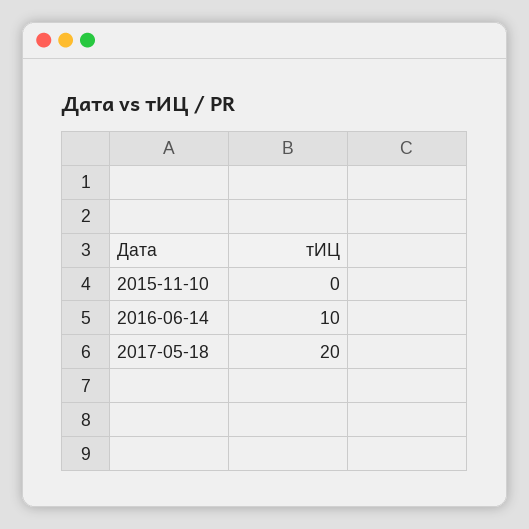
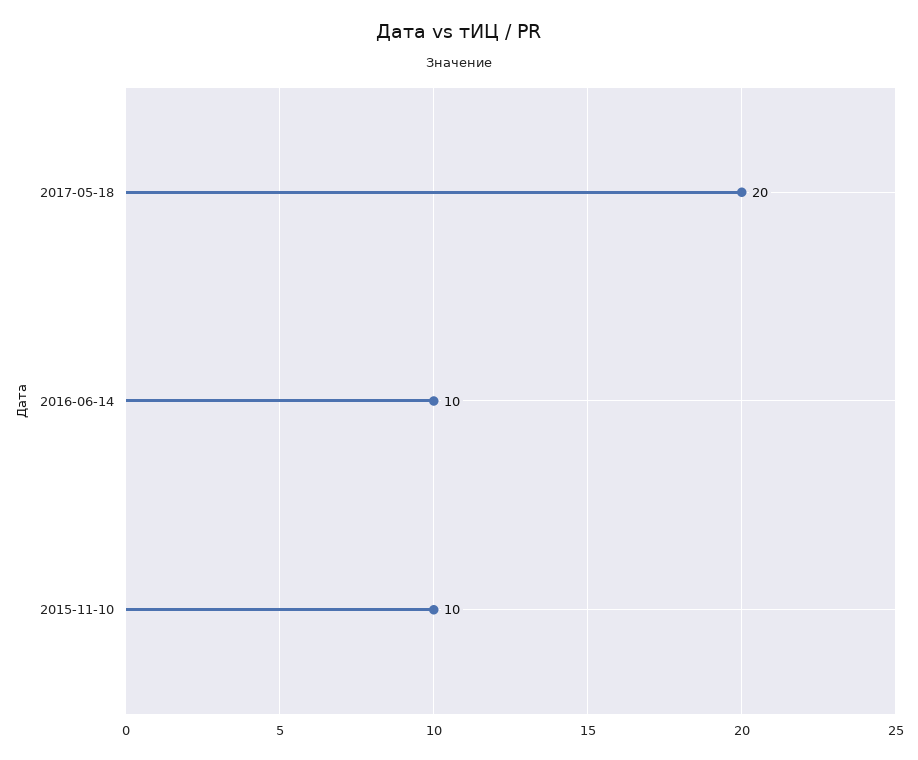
2015-11-10: 0 -> 10

